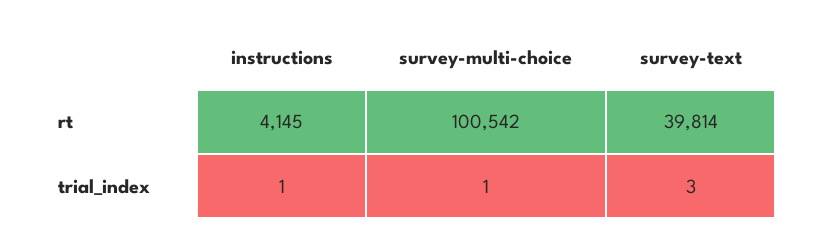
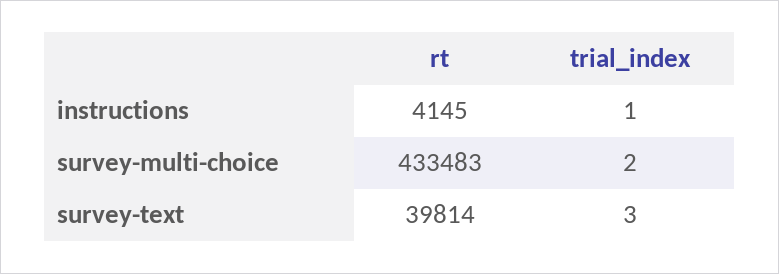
survey-multi-choice, rt: 100542 -> 433483
survey-multi-choice, trial_index: 1 -> 2

